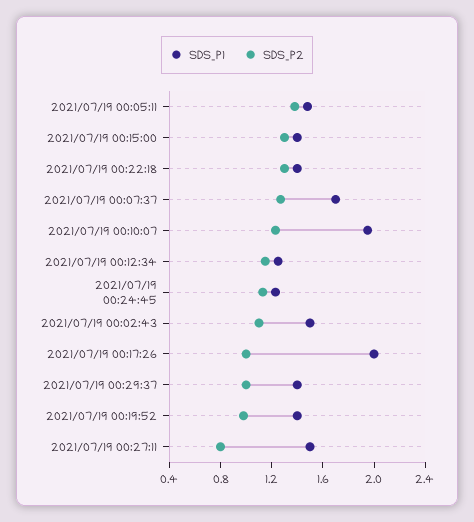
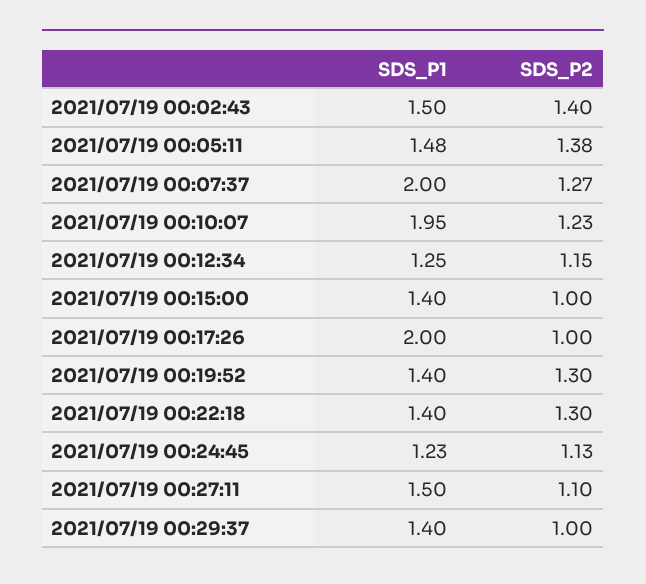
SDS_P2, 2021/07/19 00:15:00: 1.3 -> 1
SDS_P1, 2021/07/19 00:07:37: 1.7 -> 2
SDS_P2, 2021/07/19 00:02:43: 1.1 -> 1.4
SDS_P2, 2021/07/19 00:19:52: 1 -> 1.3
SDS_P2, 2021/07/19 00:27:11: 0.8 -> 1.1

